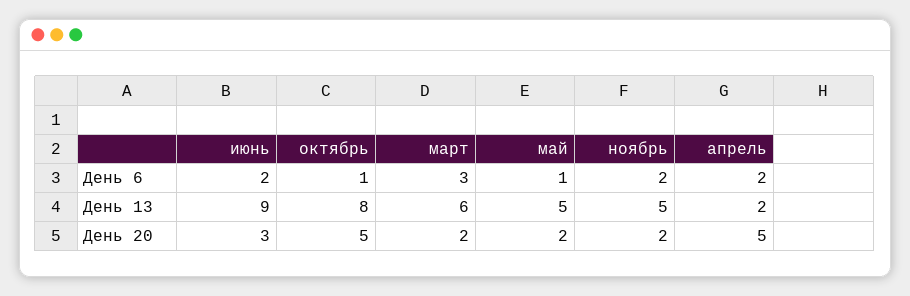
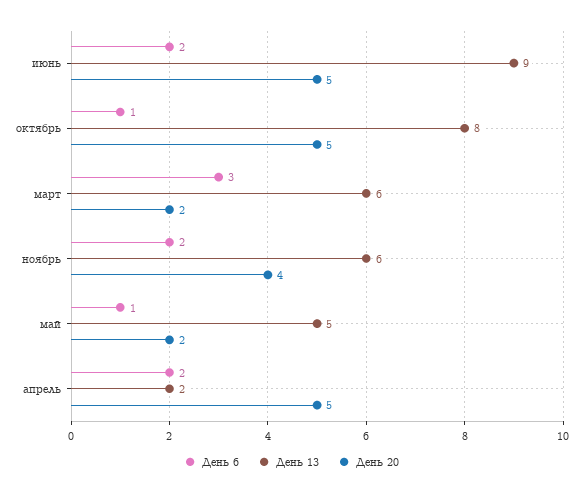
День 13, ноябрь: 5 -> 6
День 20, июнь: 3 -> 5
День 20, ноябрь: 2 -> 4

